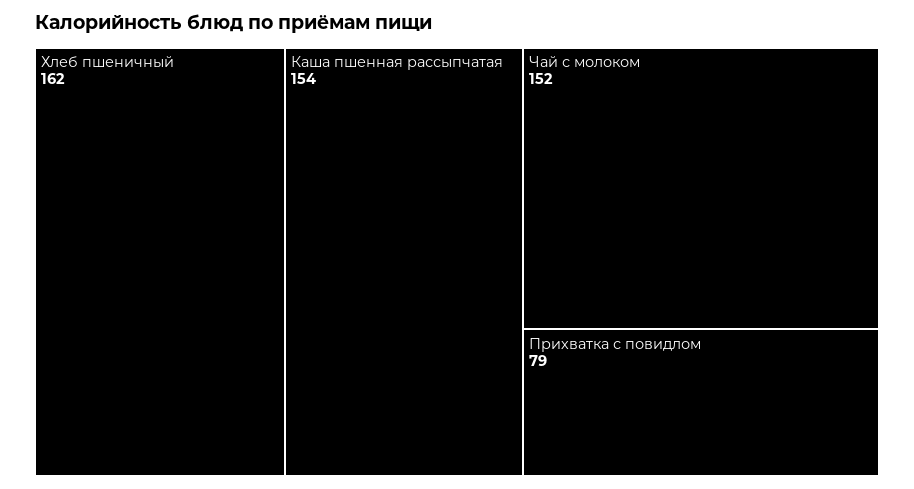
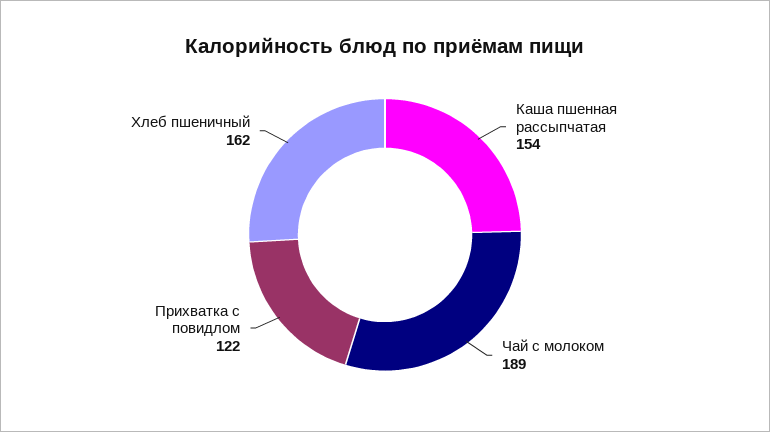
Чай с молоком: 152 -> 189
Прихватка с повидлом: 79 -> 122

